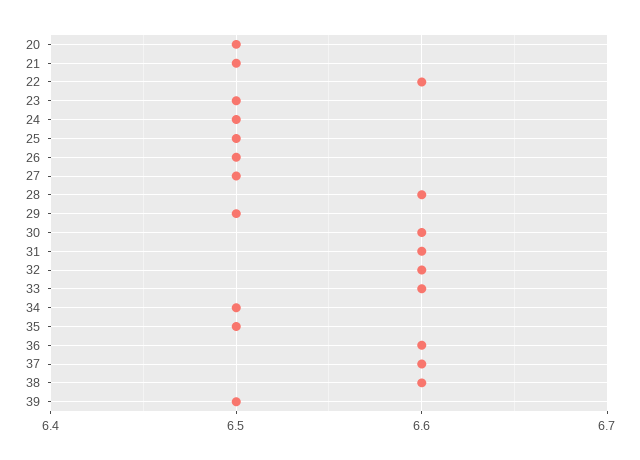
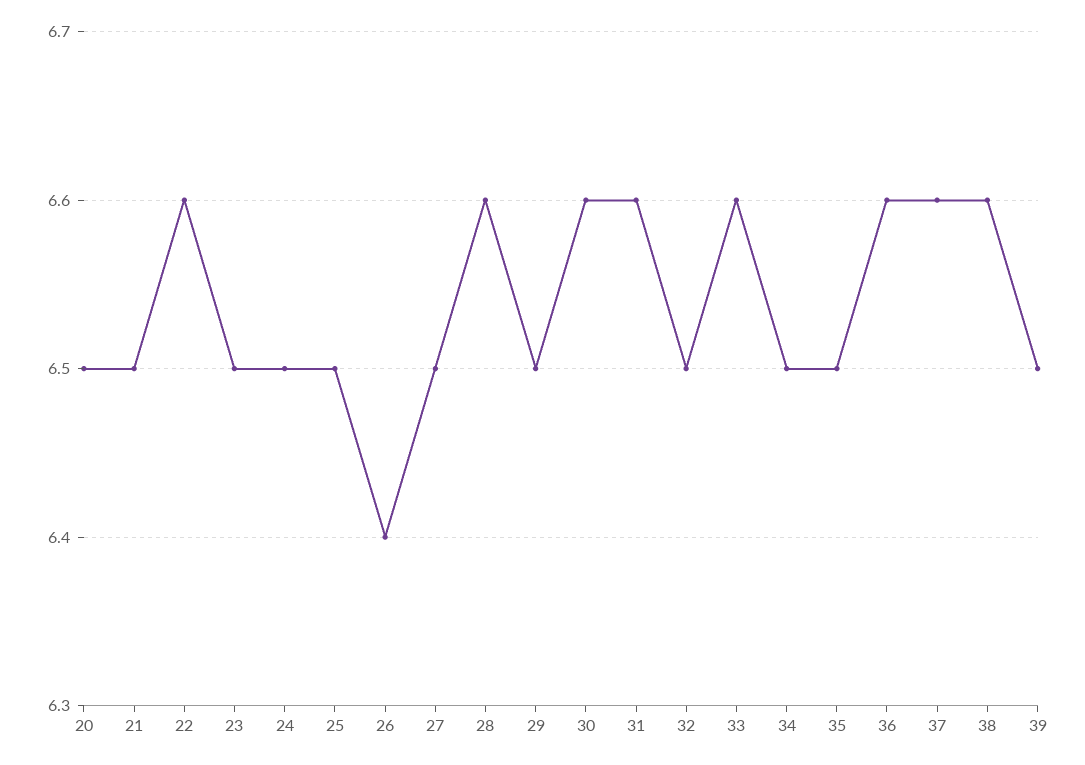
26: 6.5 -> 6.4
32: 6.6 -> 6.5

